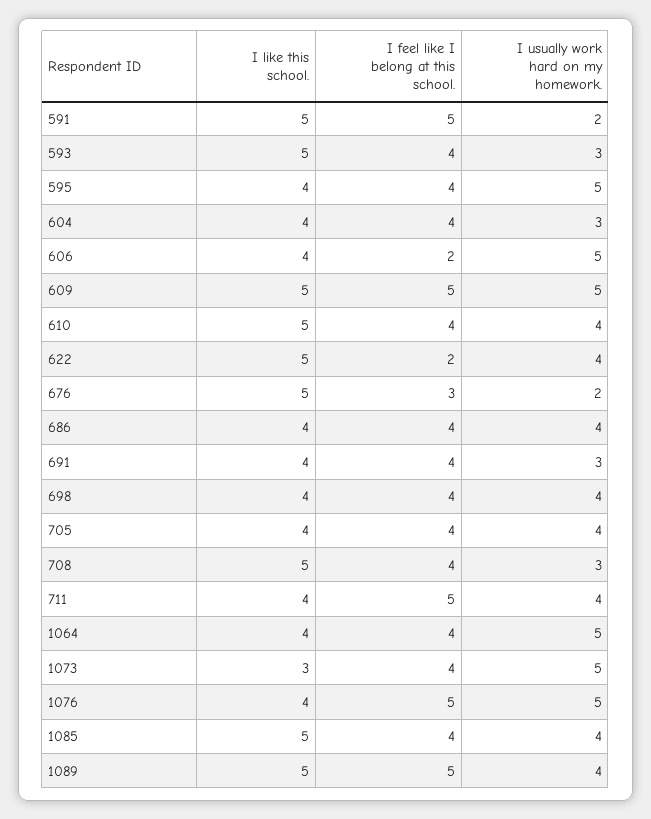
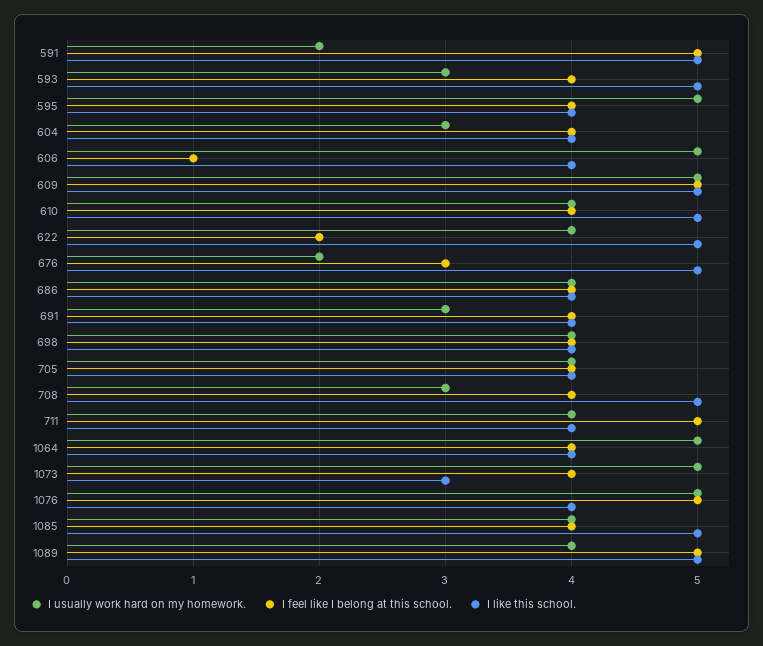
I feel like I belong at this school., 606: 2 -> 1

